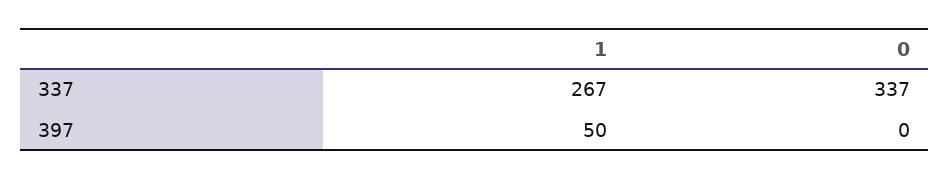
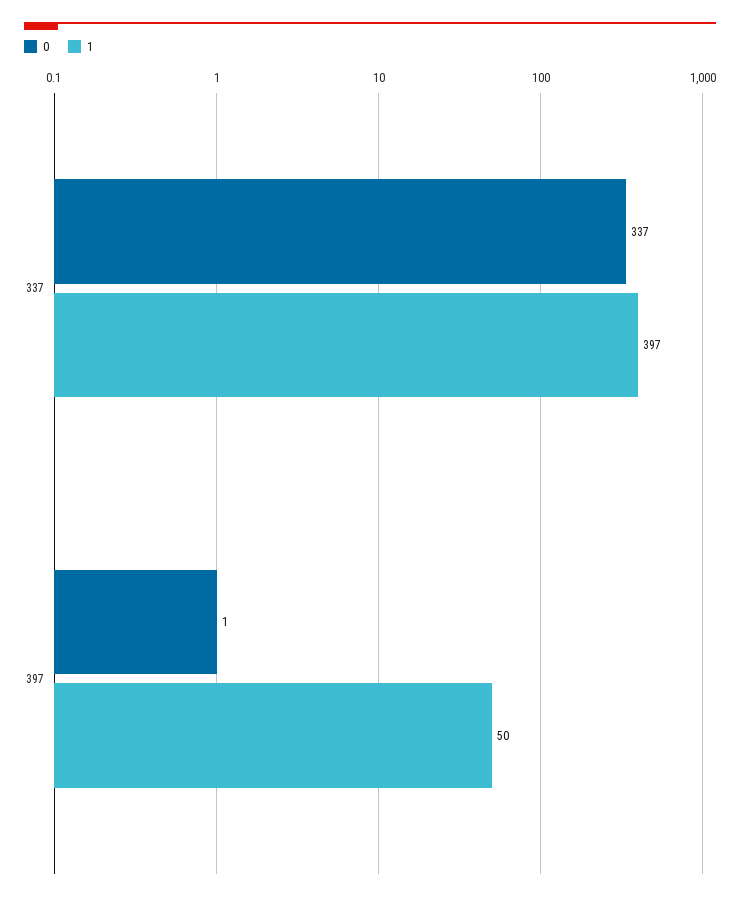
1, 337: 267 -> 397
0, 397: 0 -> 1

